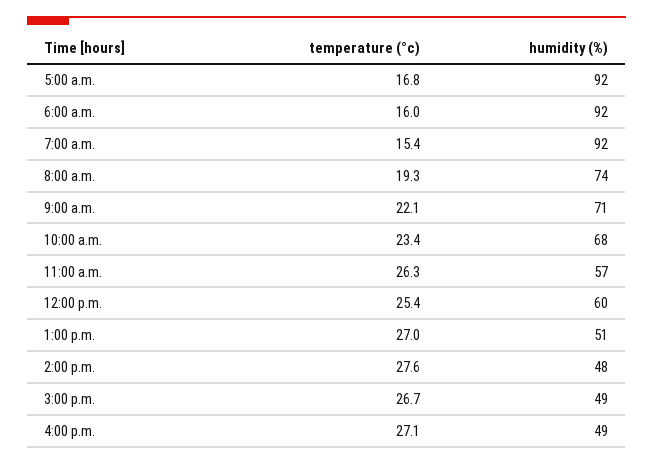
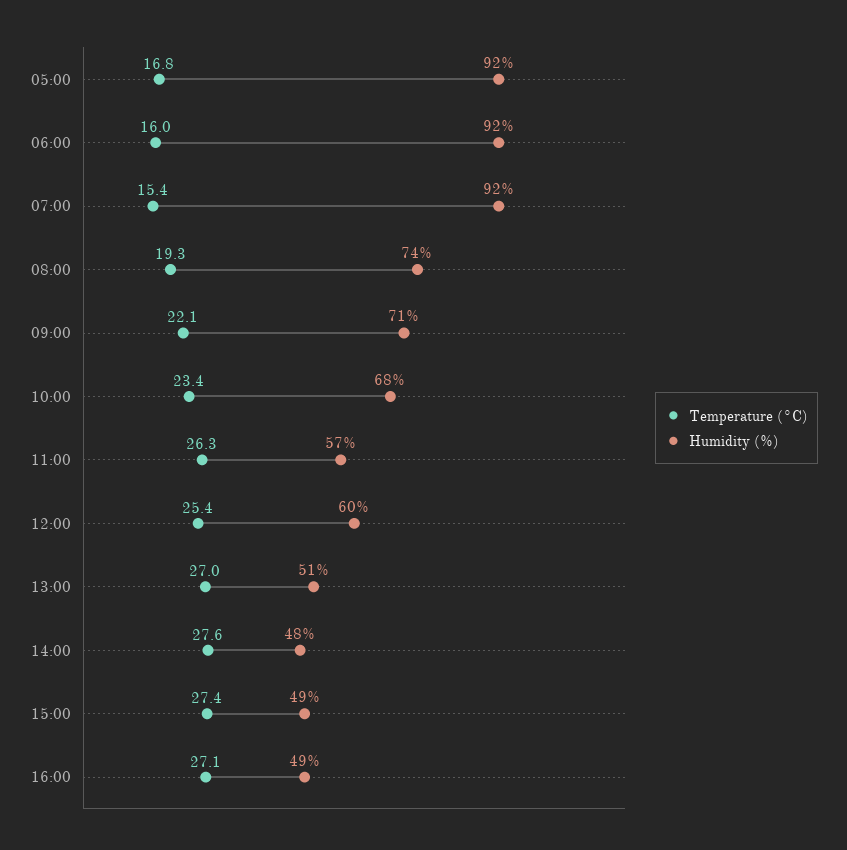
temperature (°c), 3:00 p.m.: 26.7 -> 27.4

